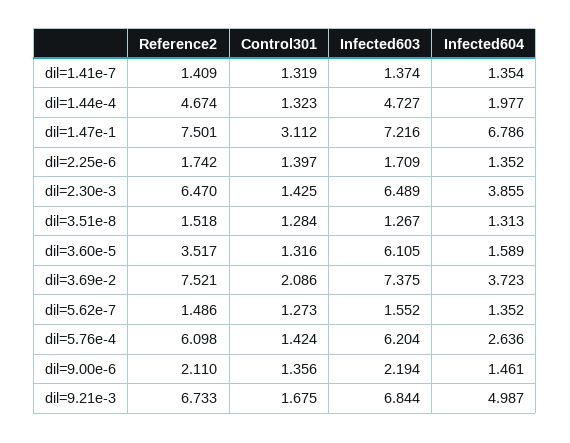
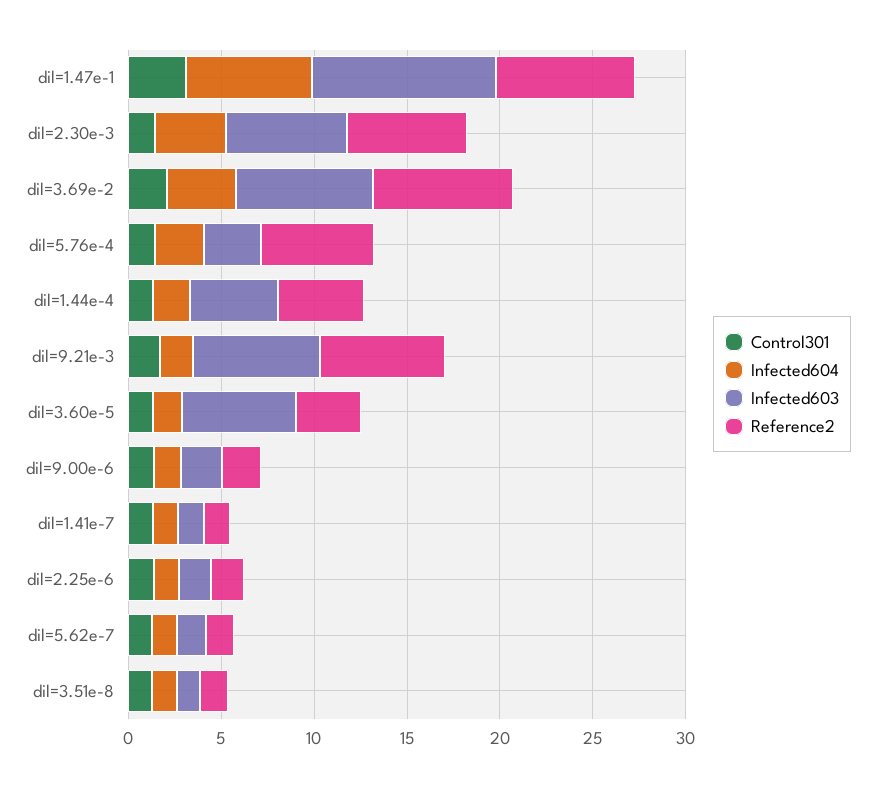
Infected603, dil=1.47e-1: 7.216 -> 10
Infected603, dil=5.76e-4: 6.204 -> 3
Infected604, dil=9.21e-3: 4.987 -> 2

